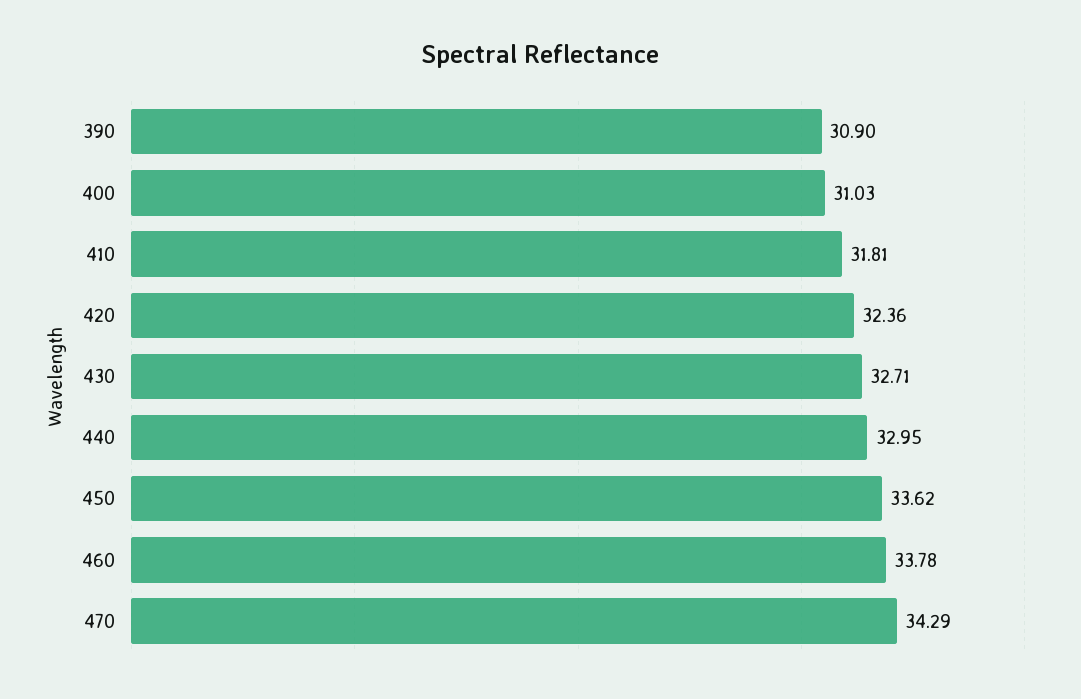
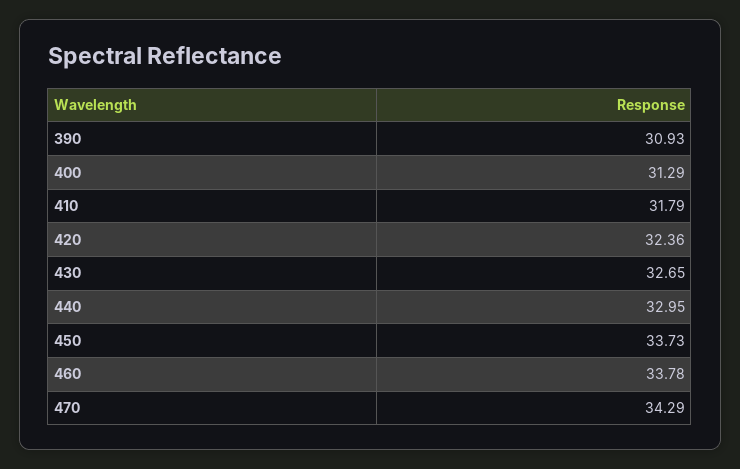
390: 30.9 -> 30.93
400: 31.03 -> 31.29
410: 31.81 -> 31.79
430: 32.71 -> 32.65
450: 33.62 -> 33.73

